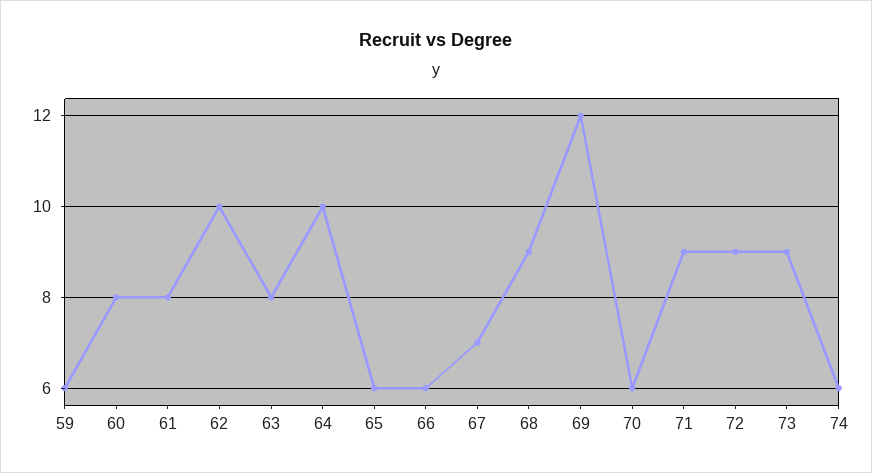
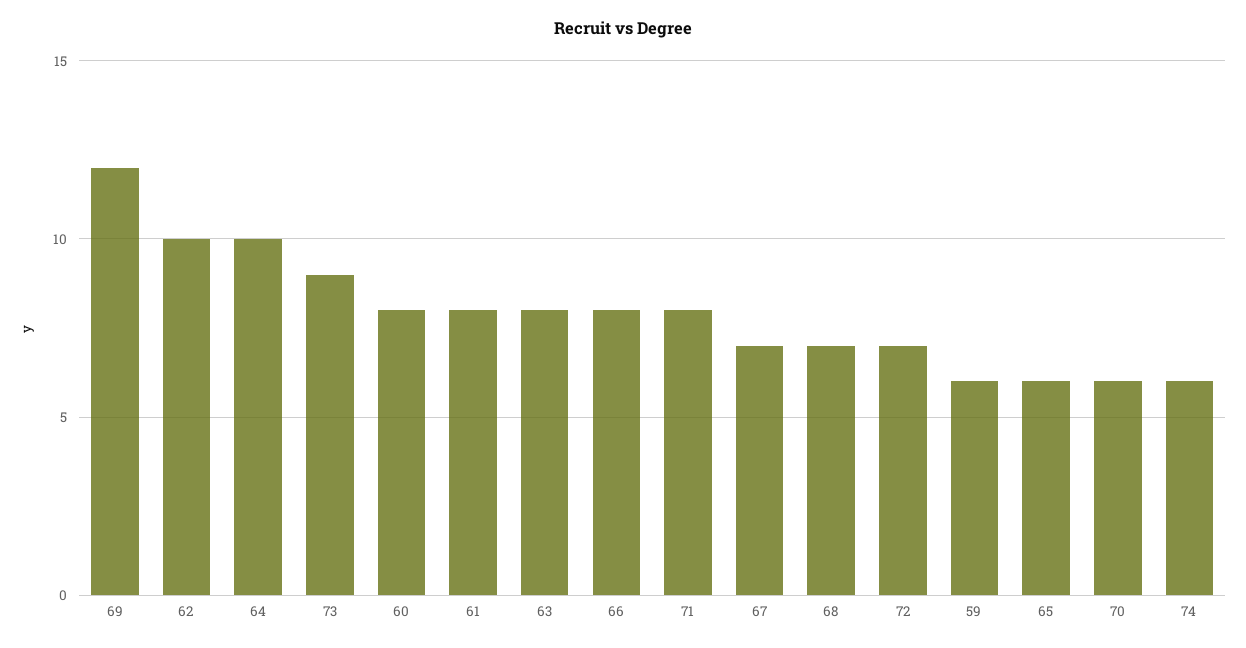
66: 6 -> 8
68: 9 -> 7
71: 9 -> 8
72: 9 -> 7

